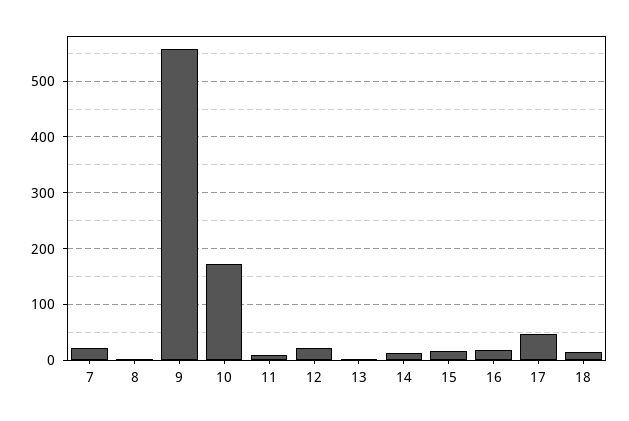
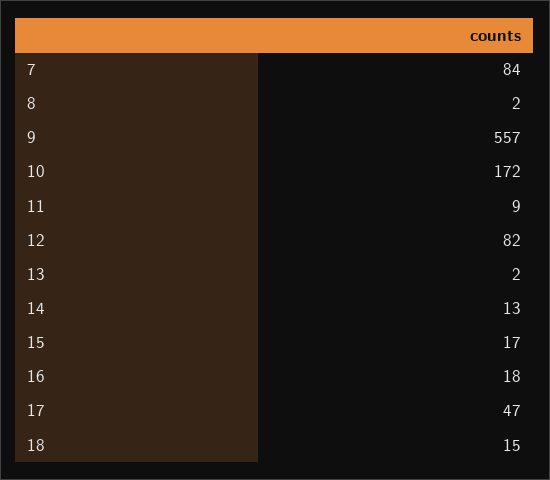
7: 20 -> 84
12: 20 -> 82

